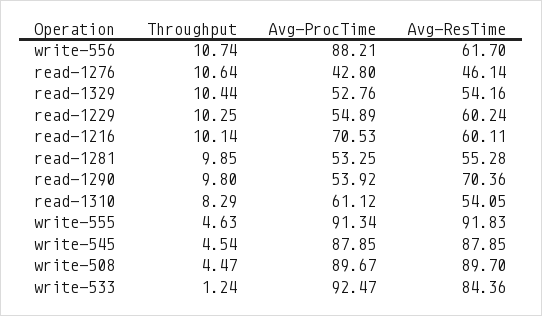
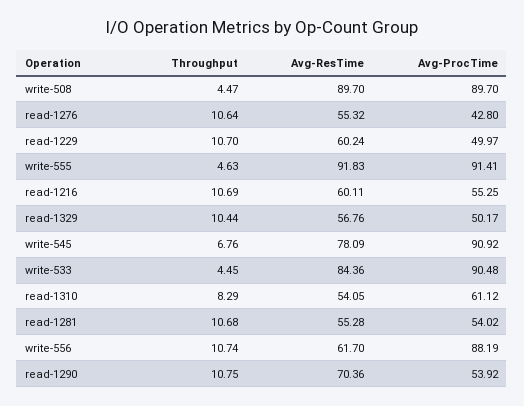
Avg-ProcTime, write-556: 88.21 -> 88.19
Avg-ResTime, read-1276: 46.14 -> 55.32
Avg-ProcTime, read-1329: 52.76 -> 50.17
Avg-ResTime, read-1329: 54.16 -> 56.76
Throughput, read-1229: 10.25 -> 10.7
Avg-ProcTime, read-1229: 54.89 -> 49.97
Throughput, read-1216: 10.14 -> 10.69
Avg-ProcTime, read-1216: 70.53 -> 55.25
Throughput, read-1281: 9.85 -> 10.68
Avg-ProcTime, read-1281: 53.25 -> 54.02
Throughput, read-1290: 9.8 -> 10.75
Avg-ProcTime, write-555: 91.34 -> 91.41
Throughput, write-545: 4.54 -> 6.76
Avg-ProcTime, write-545: 87.85 -> 90.92
Avg-ResTime, write-545: 87.85 -> 78.09
Avg-ProcTime, write-508: 89.67 -> 89.7
Throughput, write-533: 1.24 -> 4.45
Avg-ProcTime, write-533: 92.47 -> 90.48

